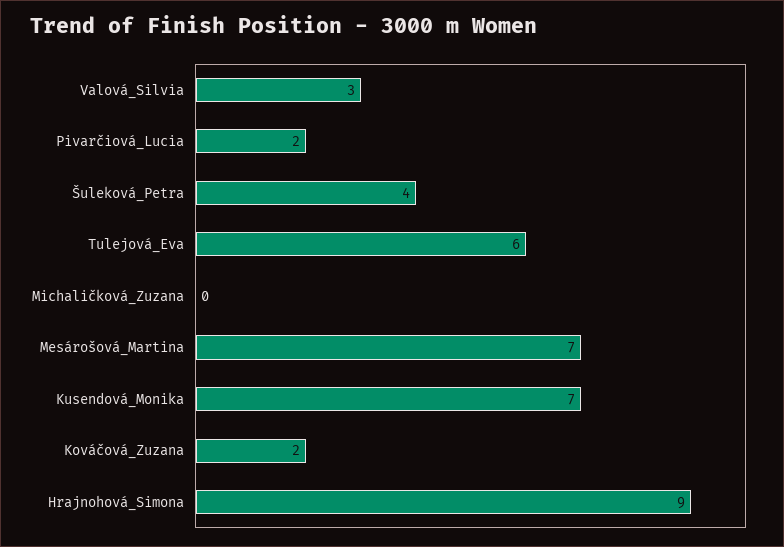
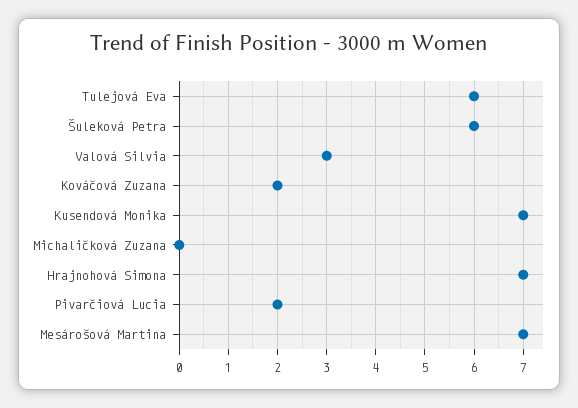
Šuleková_Petra: 4 -> 6
Hrajnohová_Simona: 9 -> 7

